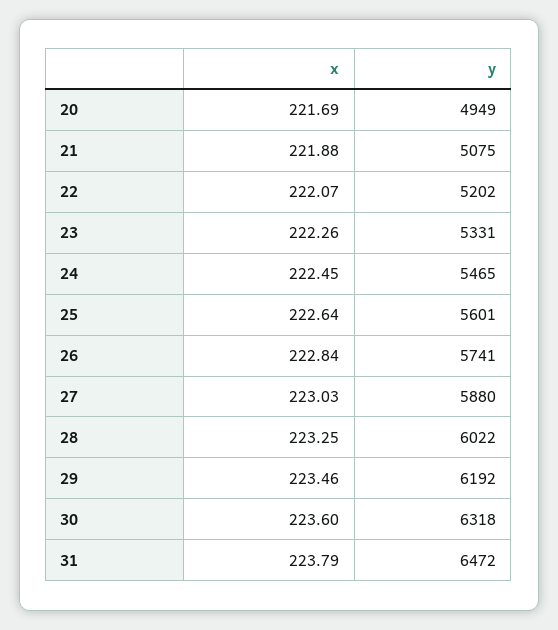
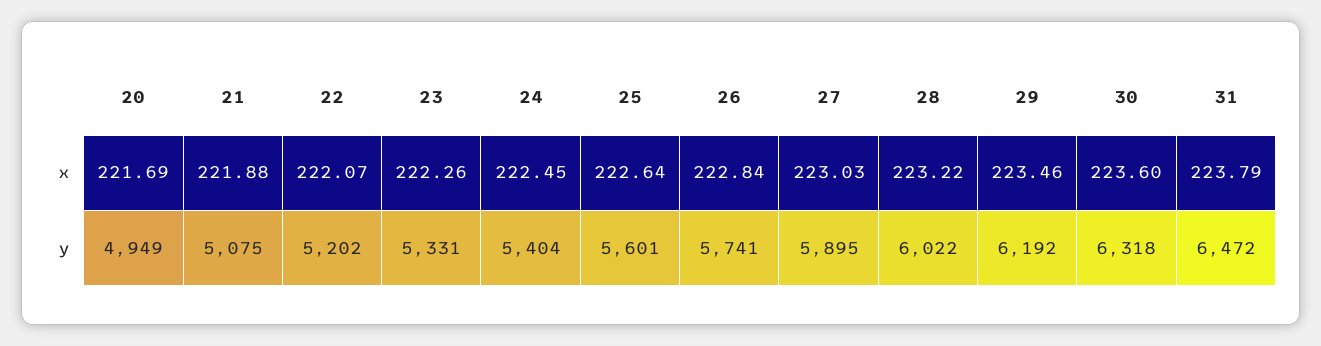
y, 24: 5465 -> 5404
y, 27: 5880 -> 5895
x, 28: 223.25 -> 223.22

